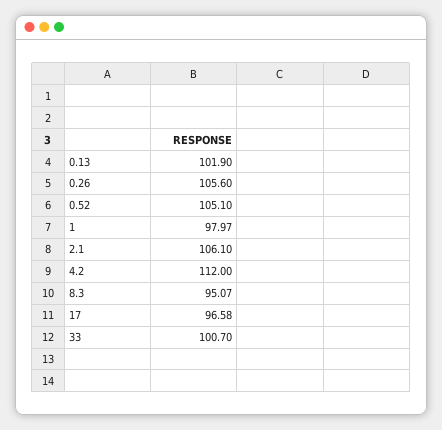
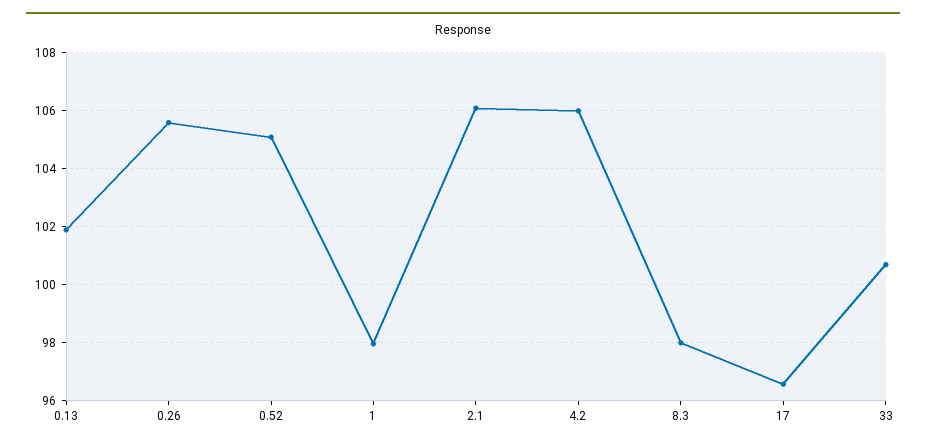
4.2: 112 -> 106
8.3: 95.07 -> 98

